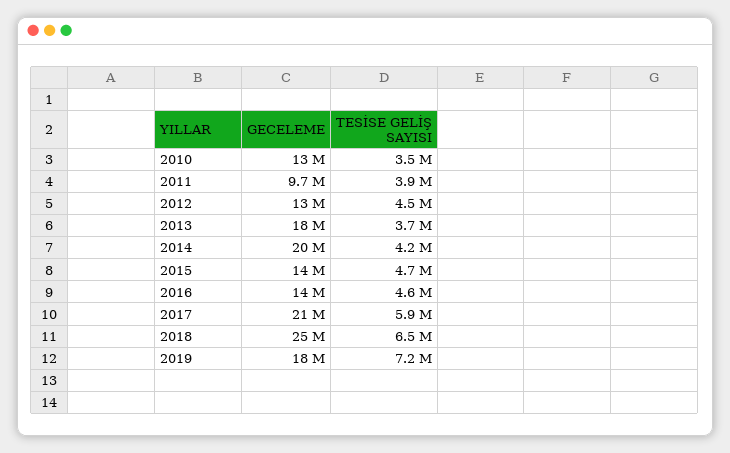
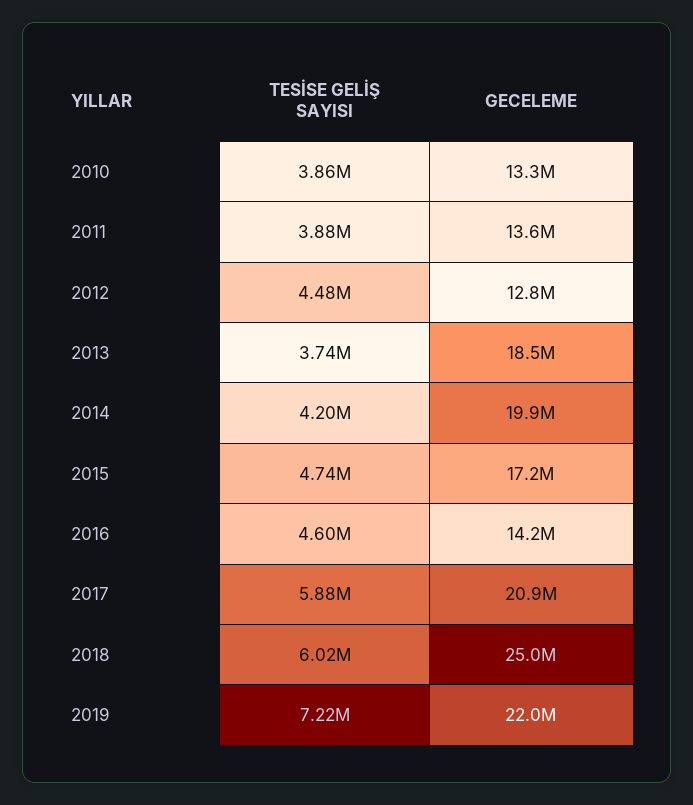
TESİSE GELİŞ SAYISI, 2010: 3500000 -> 3860000
GECELEME, 2011: 9700000 -> 13600000
GECELEME, 2015: 14000000 -> 17200000
TESİSE GELİŞ SAYISI, 2018: 6500000 -> 6020000
GECELEME, 2019: 18000000 -> 22000000

